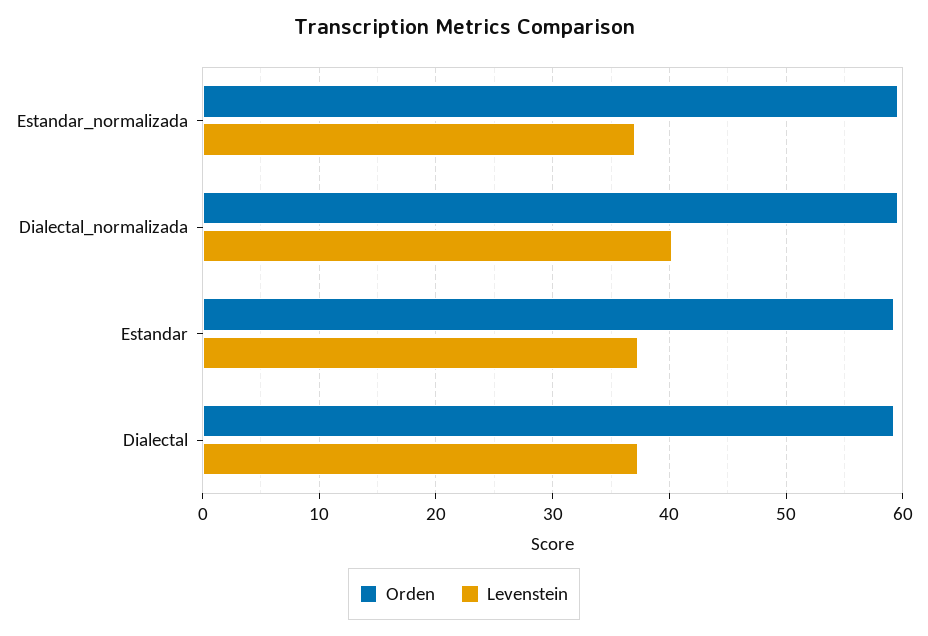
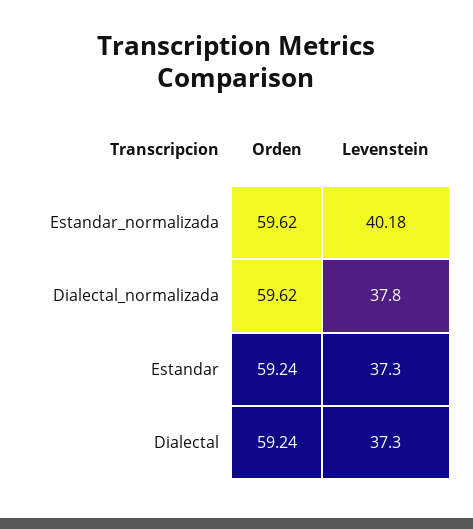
Levenstein, Estandar_normalizada: 37 -> 40.18
Levenstein, Dialectal_normalizada: 40 -> 37.8

